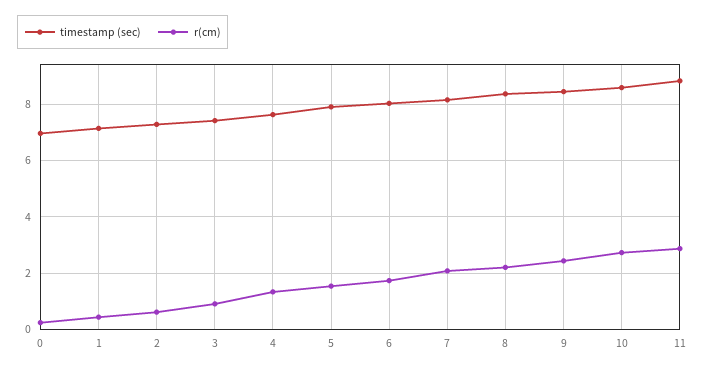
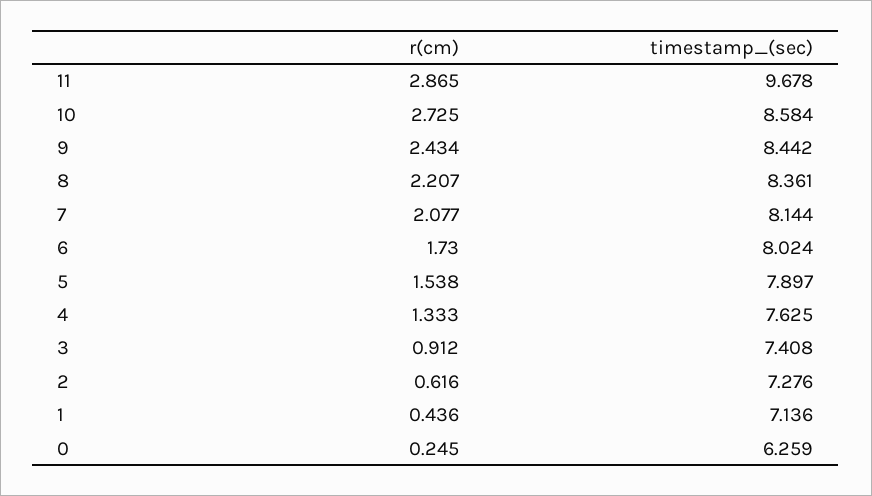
timestamp (sec), 0: 7 -> 6.259
timestamp (sec), 11: 8.75 -> 9.678

